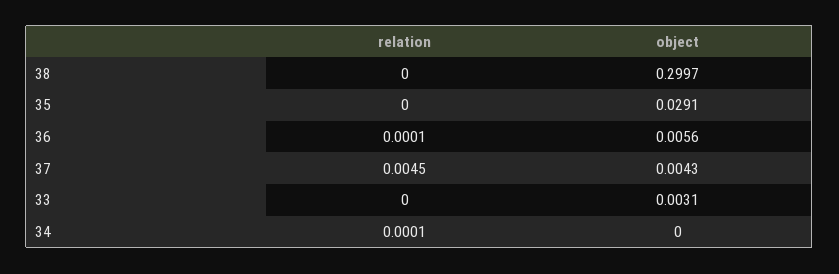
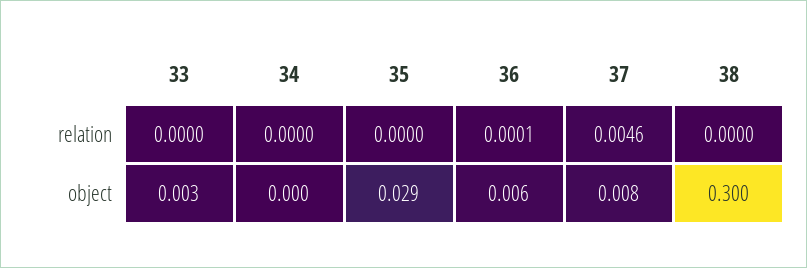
relation, 37: 0.0045 -> 0.0046
object, 37: 0.0043 -> 0.008
relation, 34: 0.0001 -> 0

